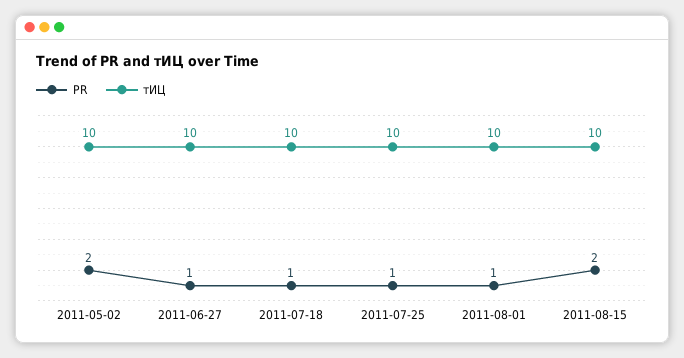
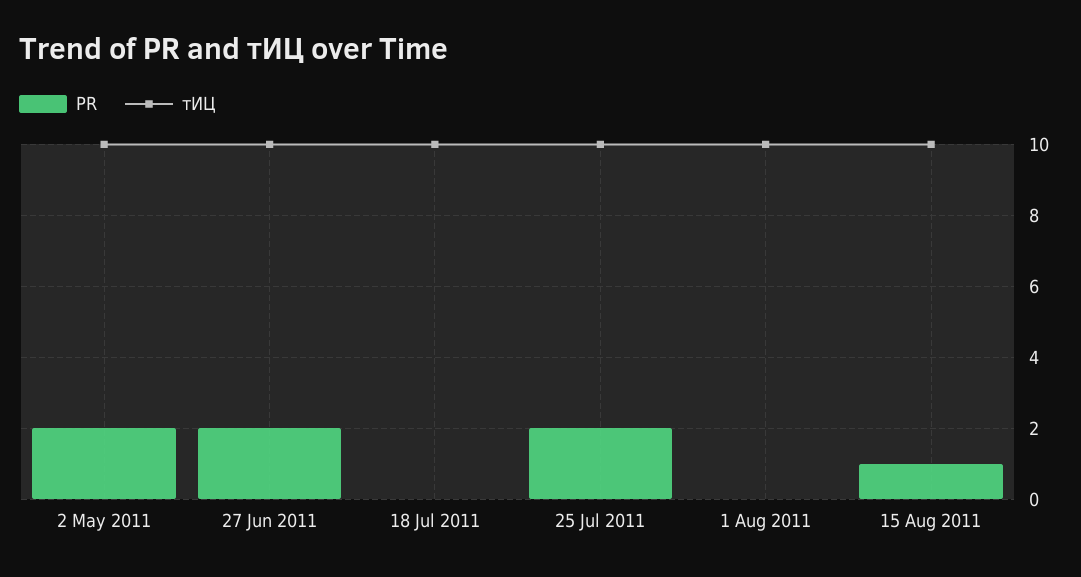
PR, 2011-06-27: 1 -> 2
PR, 2011-07-18: 1 -> 0
PR, 2011-07-25: 1 -> 2
PR, 2011-08-01: 1 -> 0
PR, 2011-08-15: 2 -> 1

